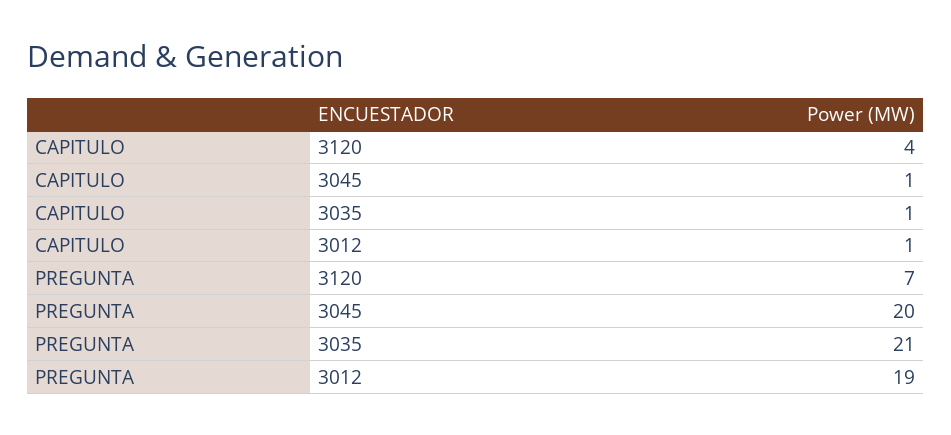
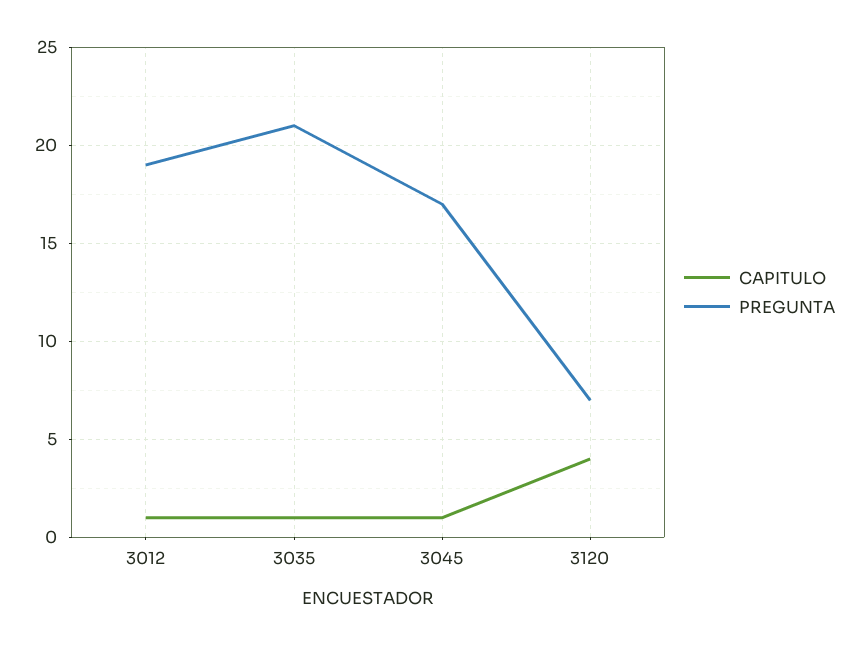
PREGUNTA, 3045: 20 -> 17

